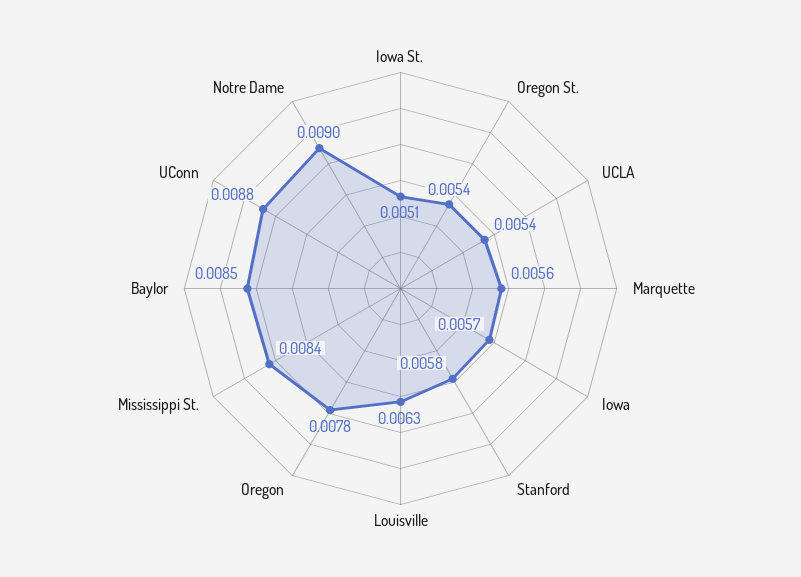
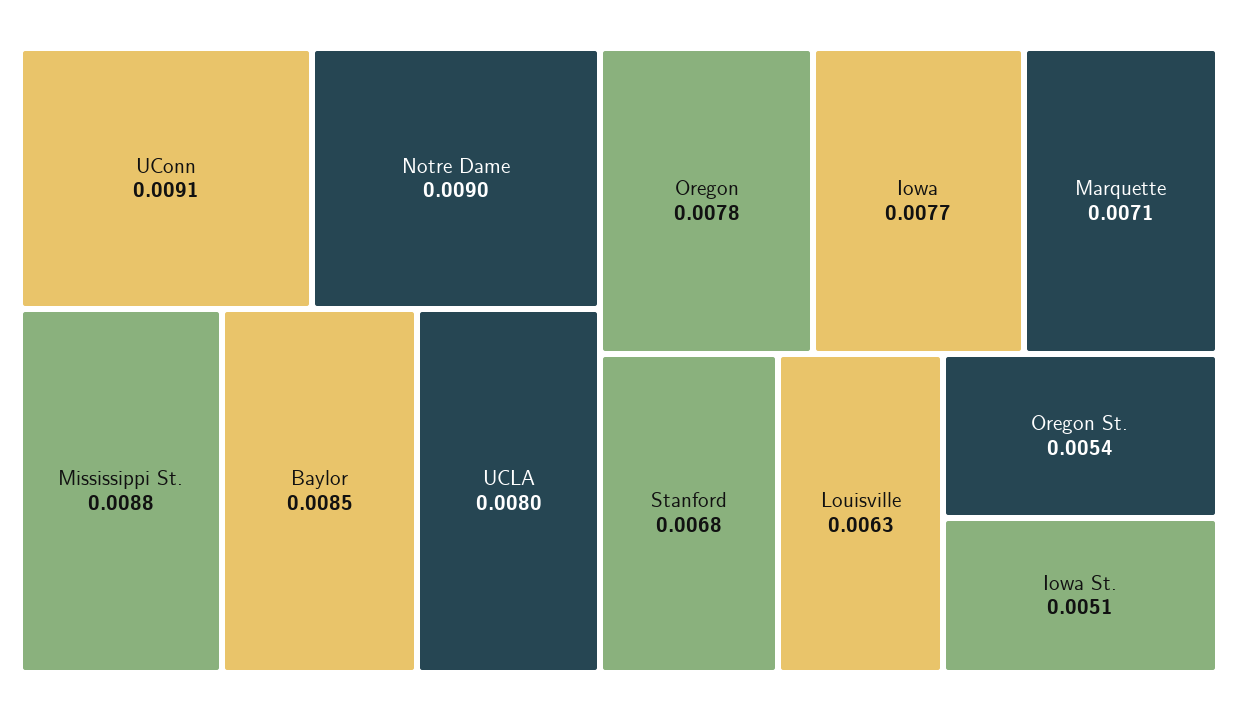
UCLA: 0.0054 -> 0.008
Marquette: 0.0056 -> 0.0071
Iowa: 0.0057 -> 0.0077
Stanford: 0.0058 -> 0.0068
Mississippi St.: 0.0084 -> 0.0088
UConn: 0.0088 -> 0.0091

